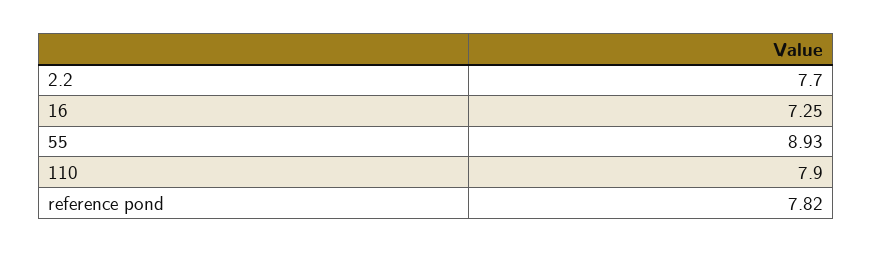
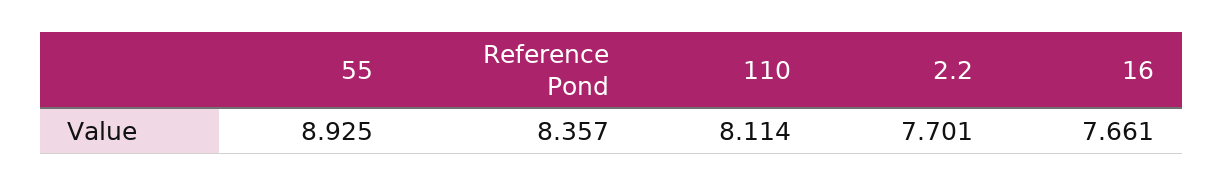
16: 7.25 -> 7.661
110: 7.9 -> 8.114
reference pond: 7.82 -> 8.357

